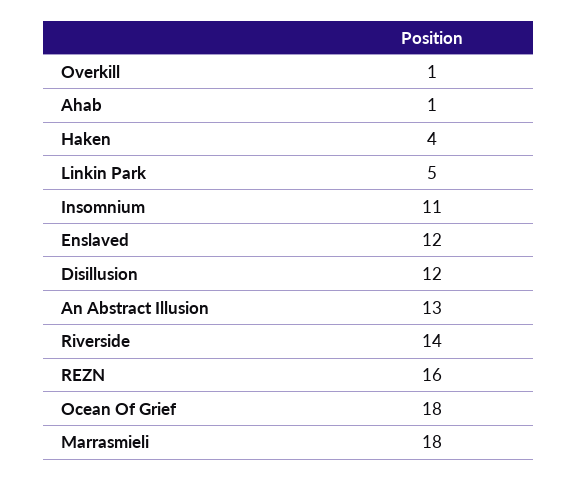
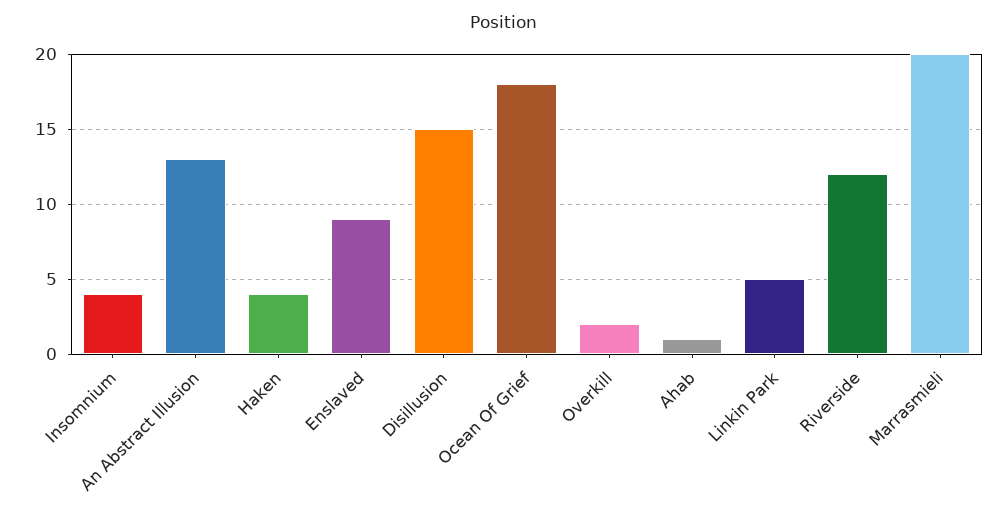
Overkill: 1 -> 2
Insomnium: 11 -> 4
Enslaved: 12 -> 9
Disillusion: 12 -> 15
Riverside: 14 -> 12
REZN: 16 -> none
Marrasmieli: 18 -> 20

